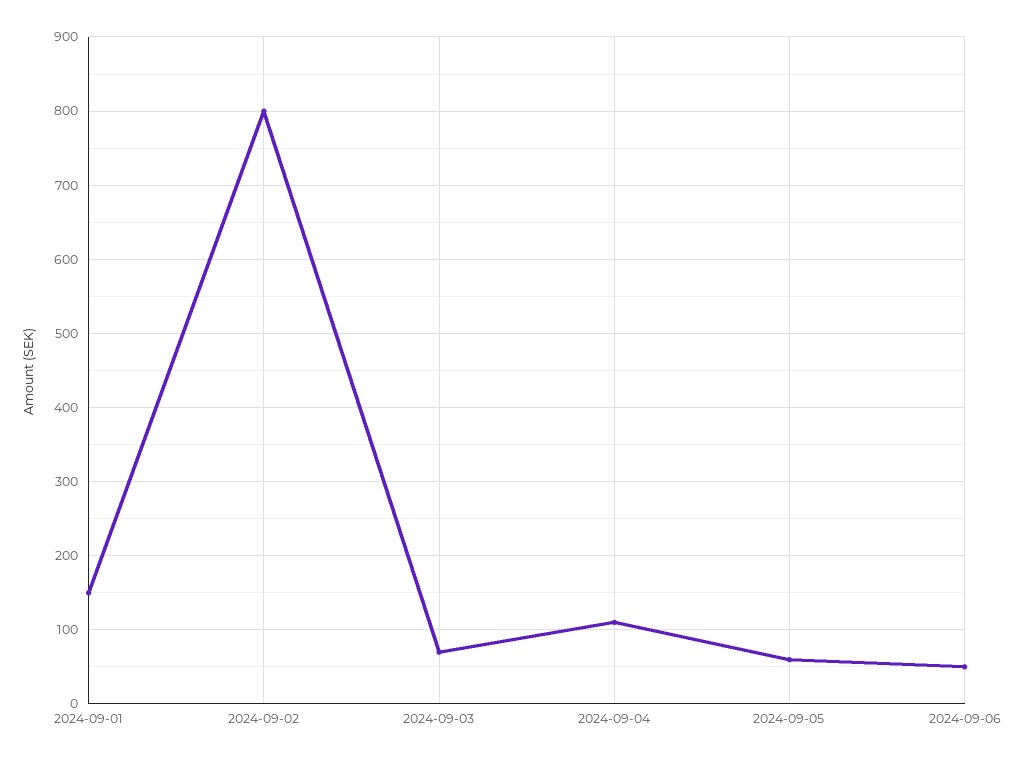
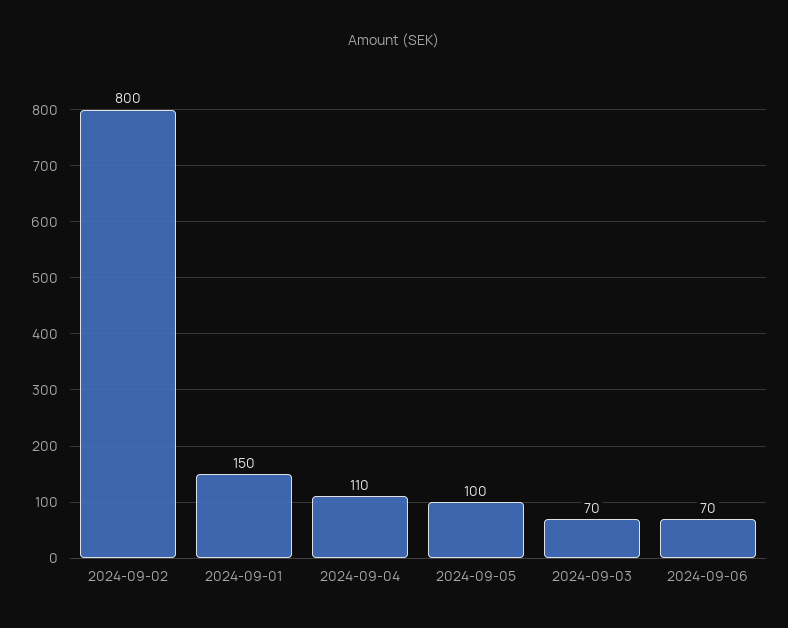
2024-09-05: 60 -> 100
2024-09-06: 50 -> 70

